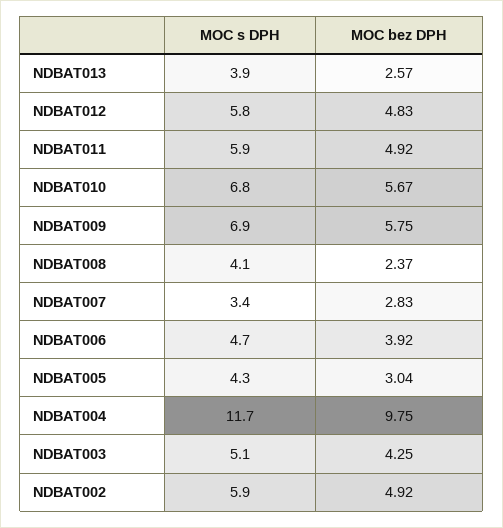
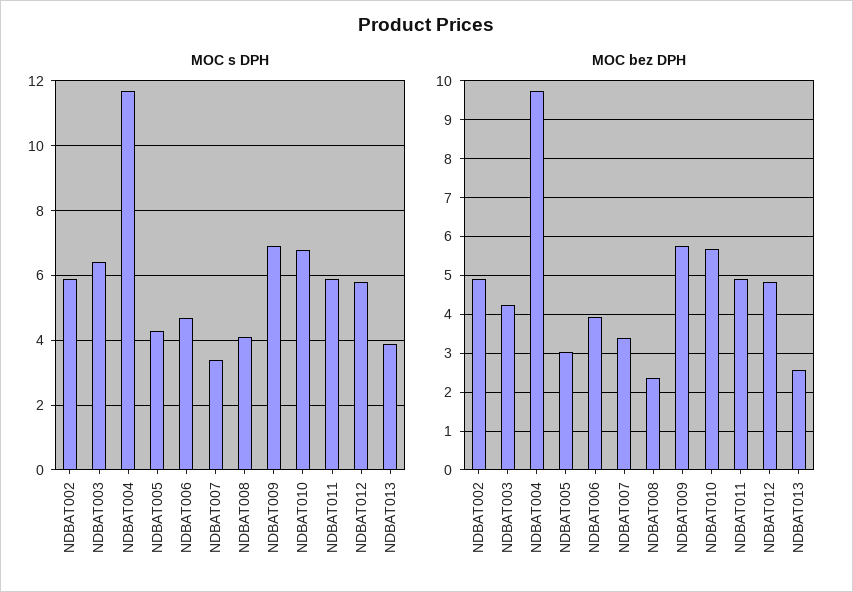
MOC bez DPH, NDBAT007: 2.83 -> 3.4
MOC s DPH, NDBAT003: 5.1 -> 6.5

